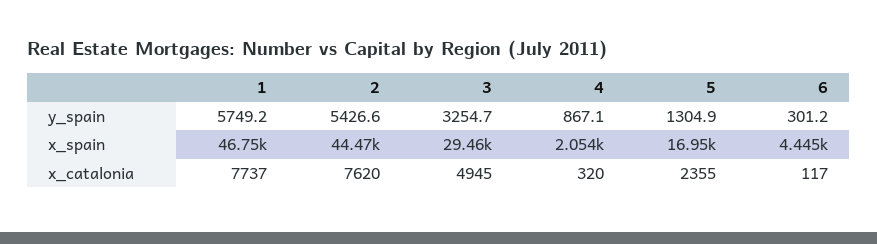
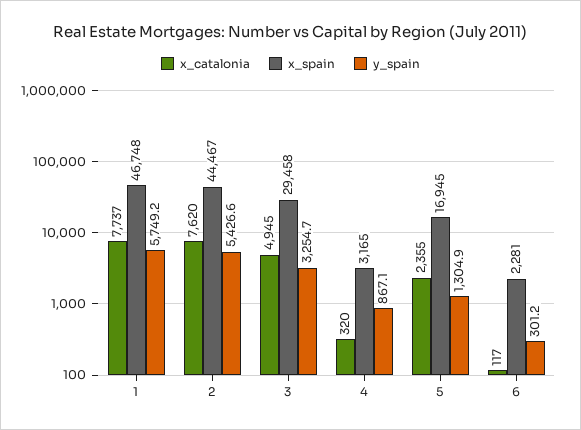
x_spain, 4: 2054 -> 3165
x_spain, 6: 4445 -> 2281

